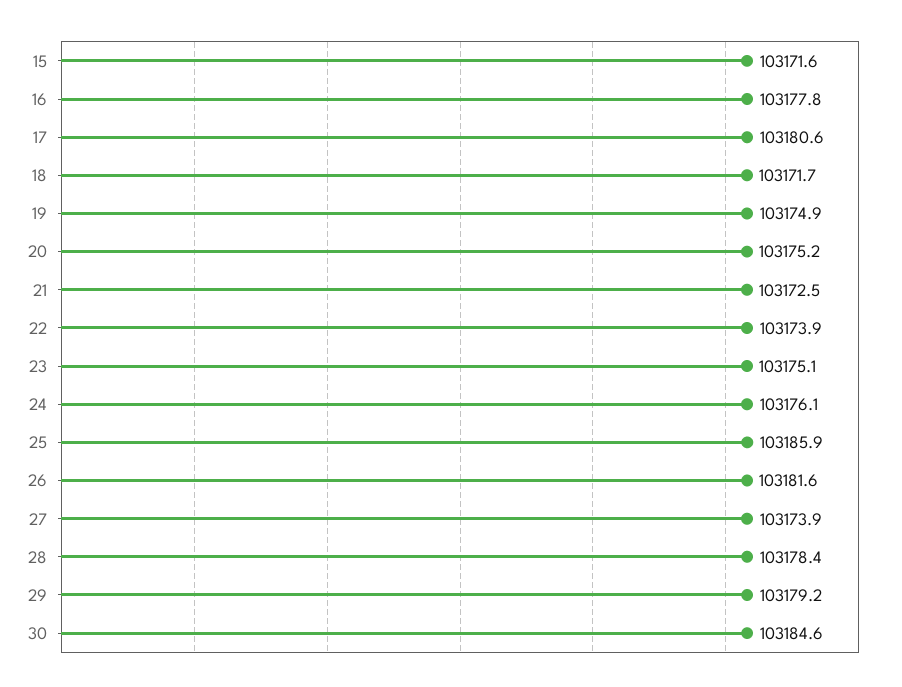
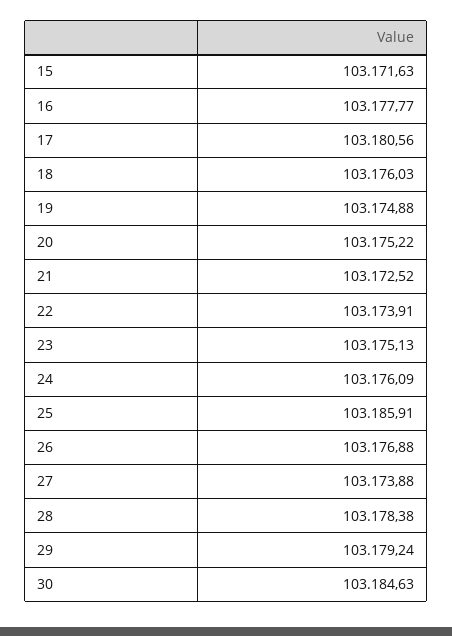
18: 103171.7 -> 103176.03
26: 103181.6 -> 103176.88

